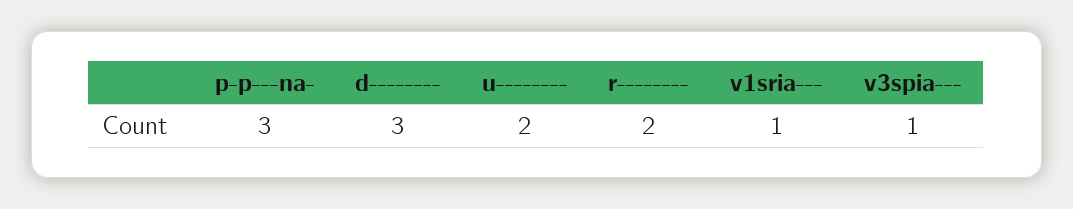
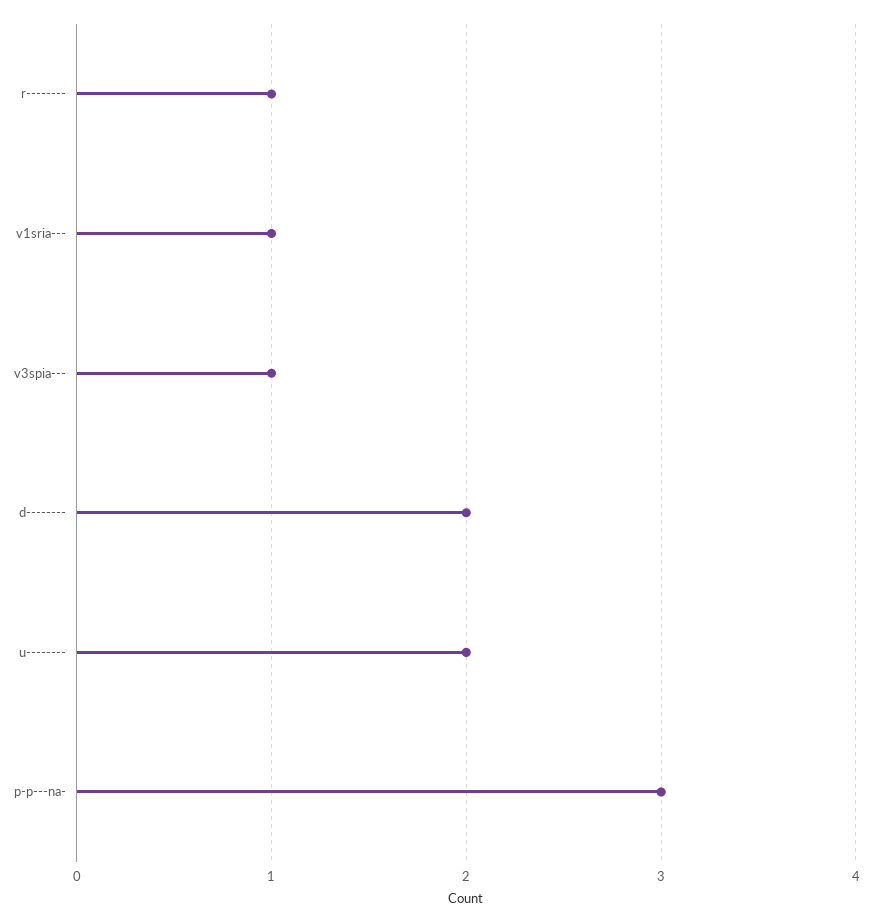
d--------: 3 -> 2
r--------: 2 -> 1

